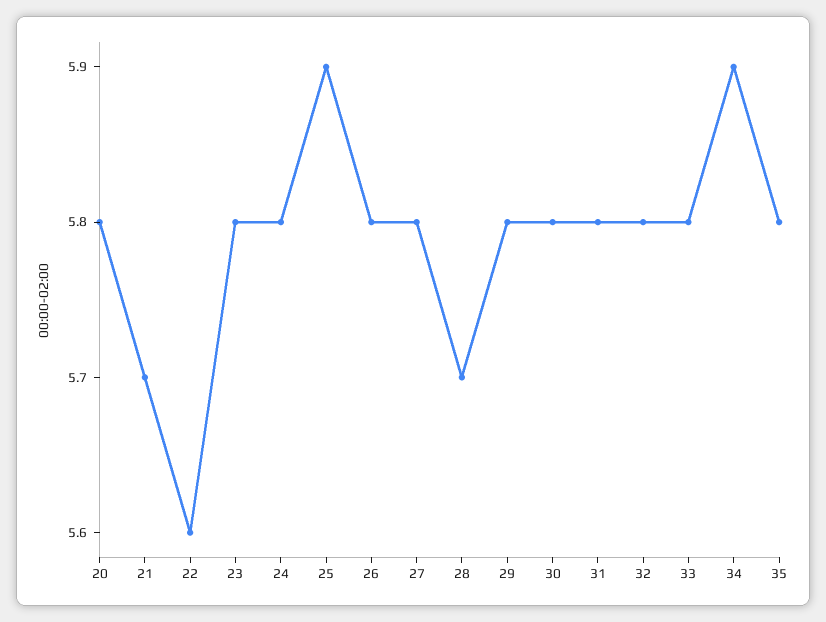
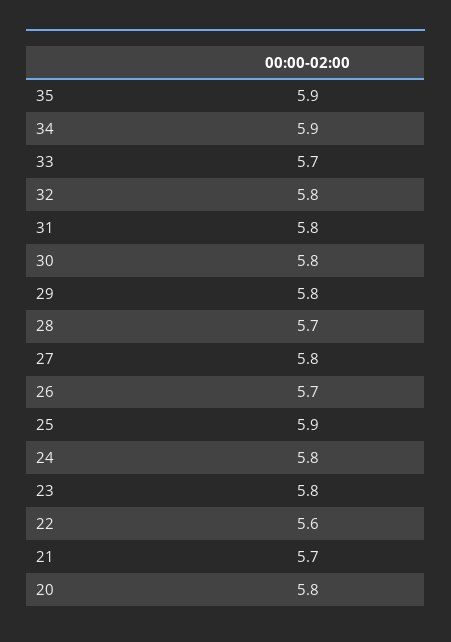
26: 5.8 -> 5.7
33: 5.8 -> 5.7
35: 5.8 -> 5.9

